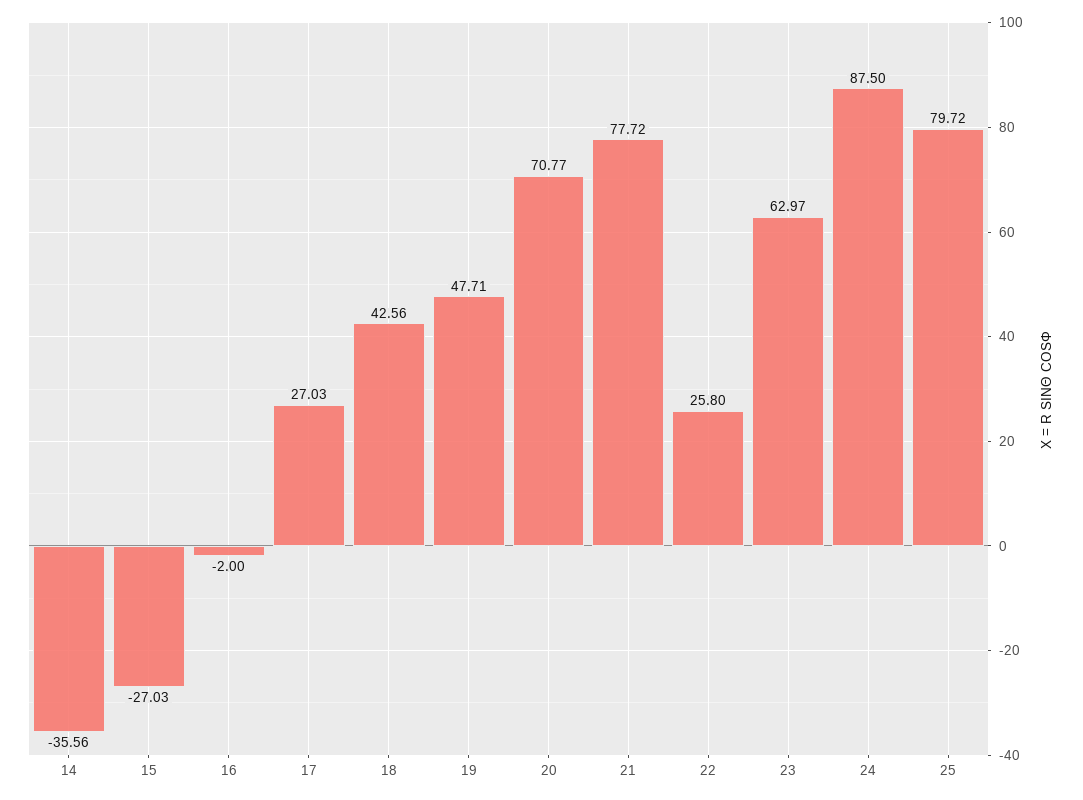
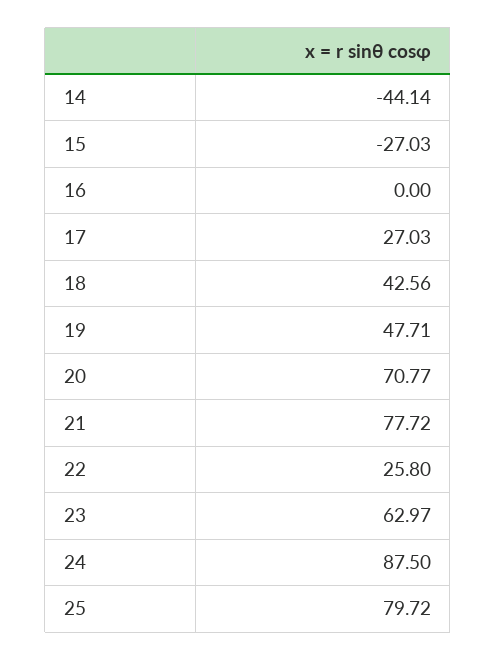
14: -35.56 -> -44.14
16: -2 -> 0

